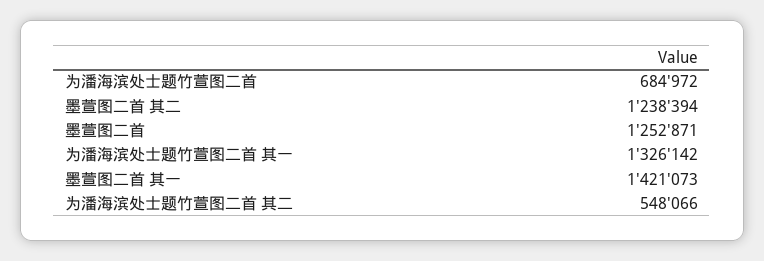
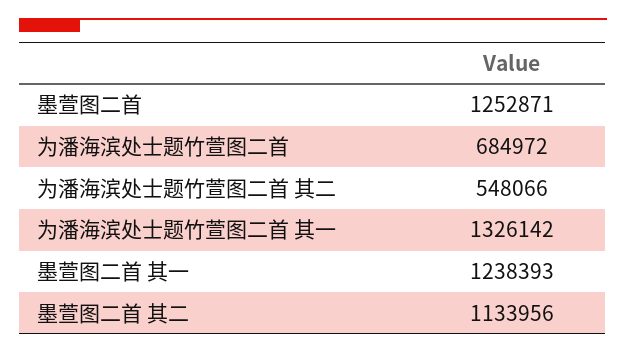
墨萱图二首 其二: 1238394 -> 1133956
墨萱图二首 其一: 1421073 -> 1238393

